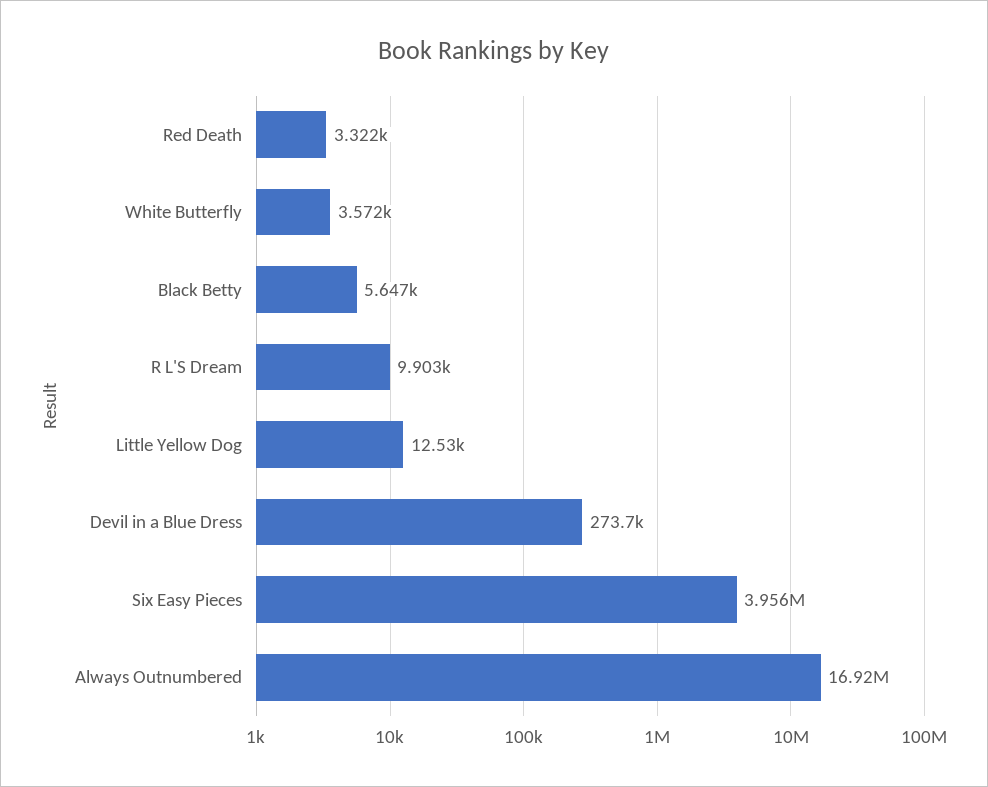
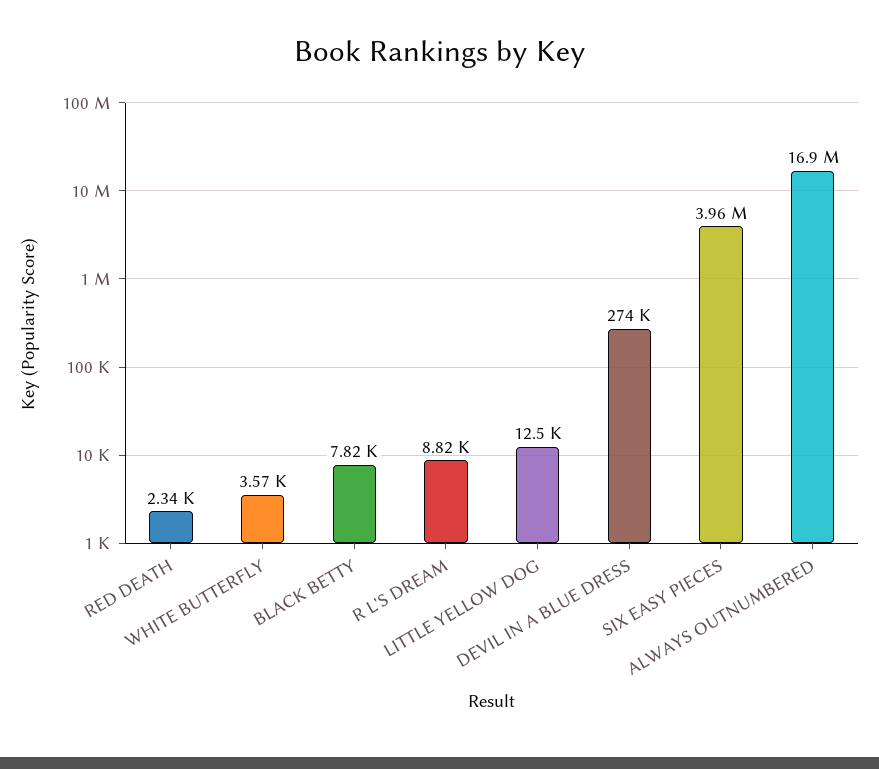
Red Death: 3322 -> 2340
Black Betty: 5647 -> 7820
R L'S Dream: 9903 -> 8820

